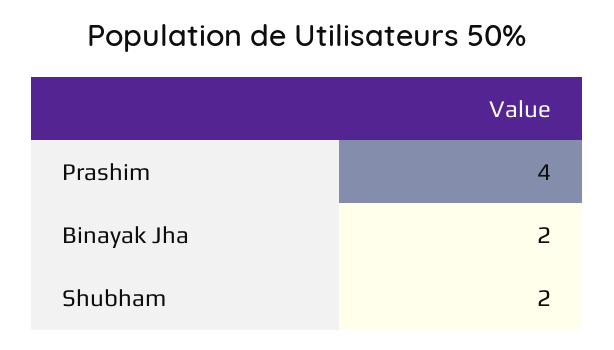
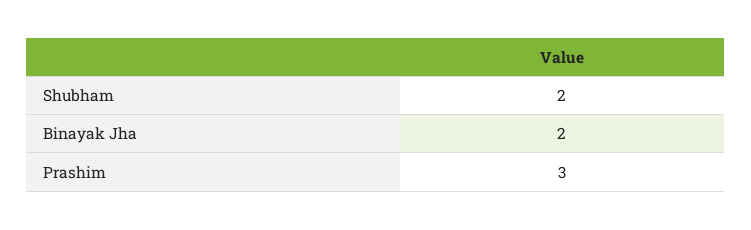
Prashim: 4 -> 3

